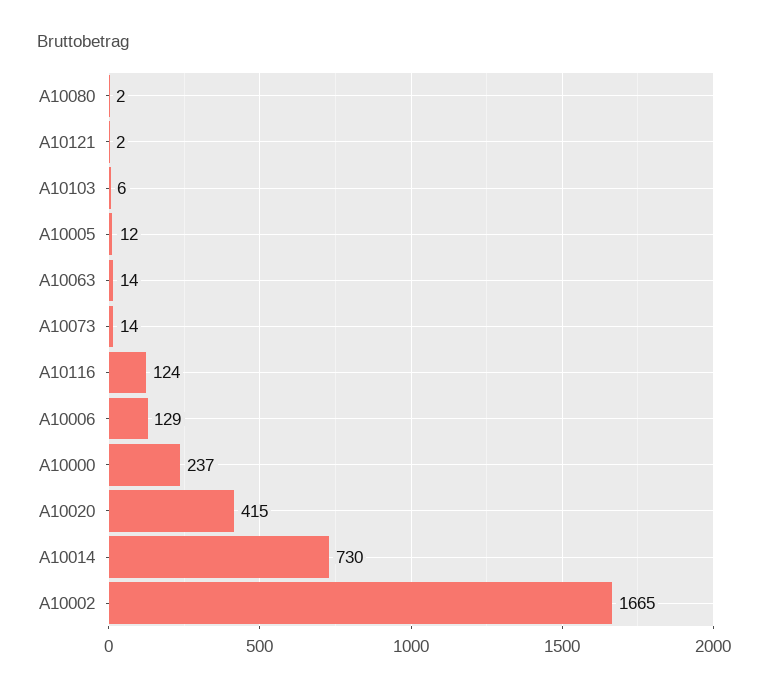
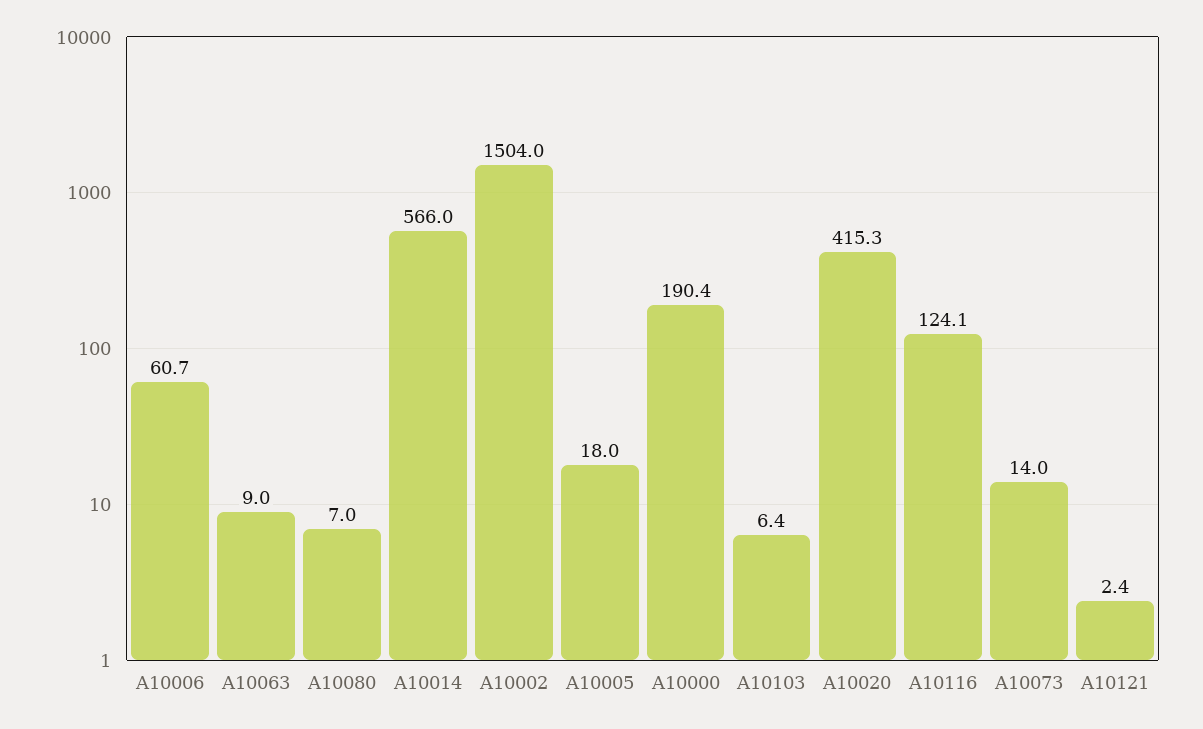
A10080: 2 -> 7
A10005: 12 -> 18
A10063: 14 -> 9
A10006: 129 -> 60.7
A10000: 237 -> 190.4
A10014: 730 -> 566
A10002: 1665 -> 1504

